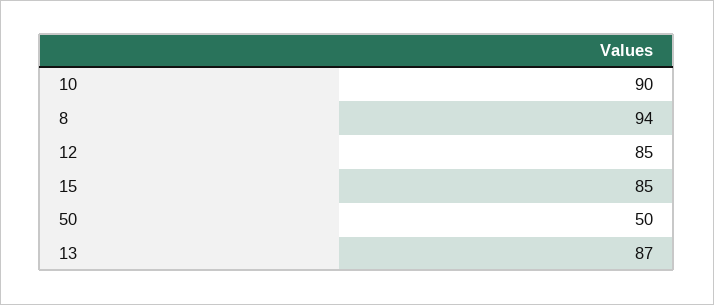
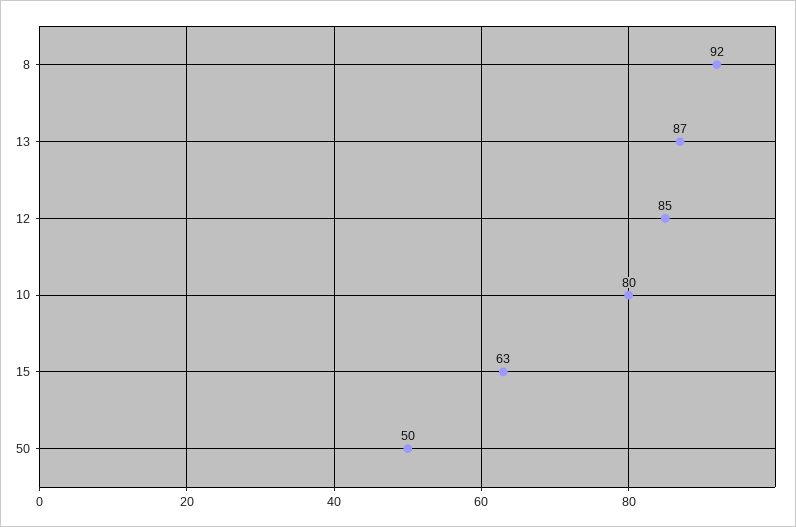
10: 90 -> 80
8: 94 -> 92
15: 85 -> 63

